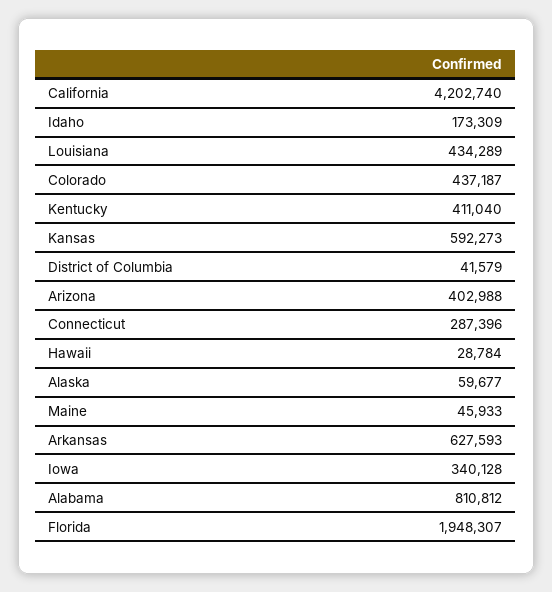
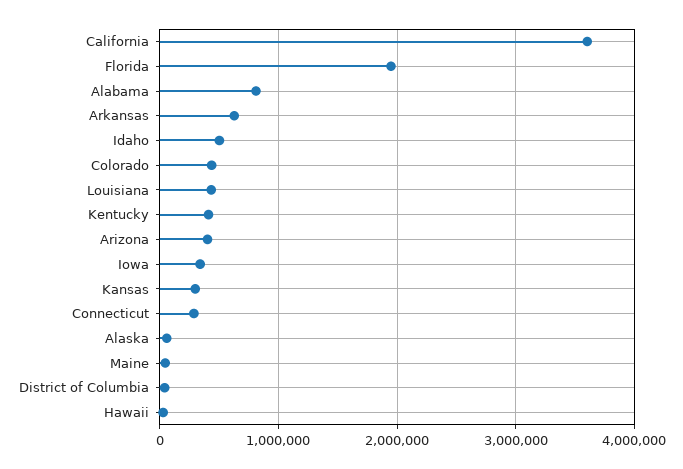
California: 4202740 -> 3600000
Idaho: 173309 -> 500000
Kansas: 592273 -> 300000

